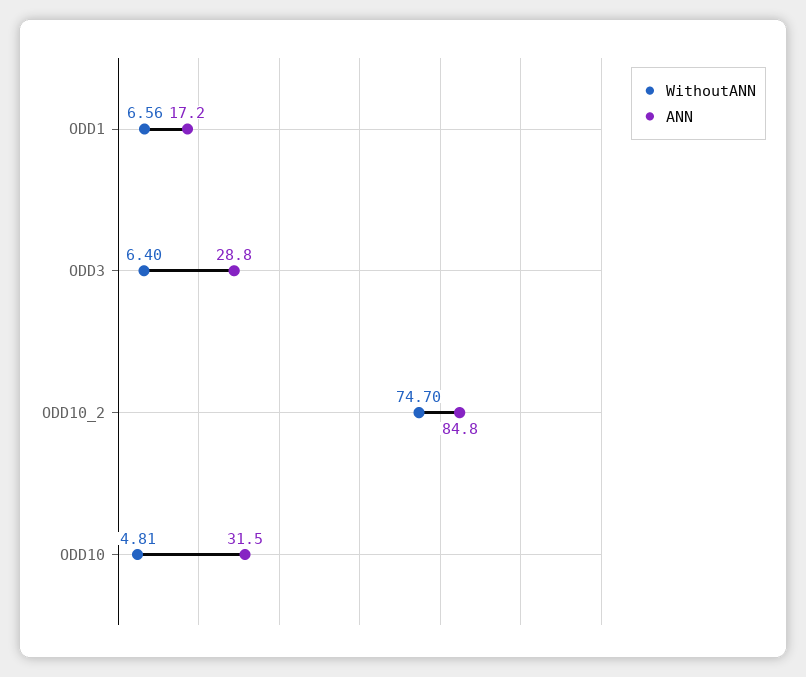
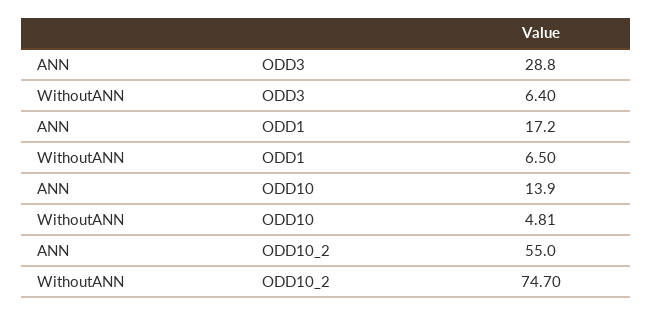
WithoutANN, ODD1: 6.56 -> 6.5
ANN, ODD10_2: 84.8 -> 55
ANN, ODD10: 31.5 -> 13.9

